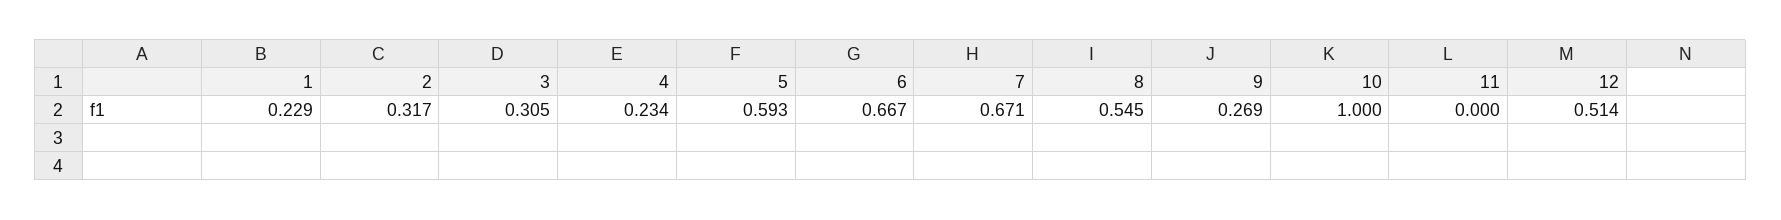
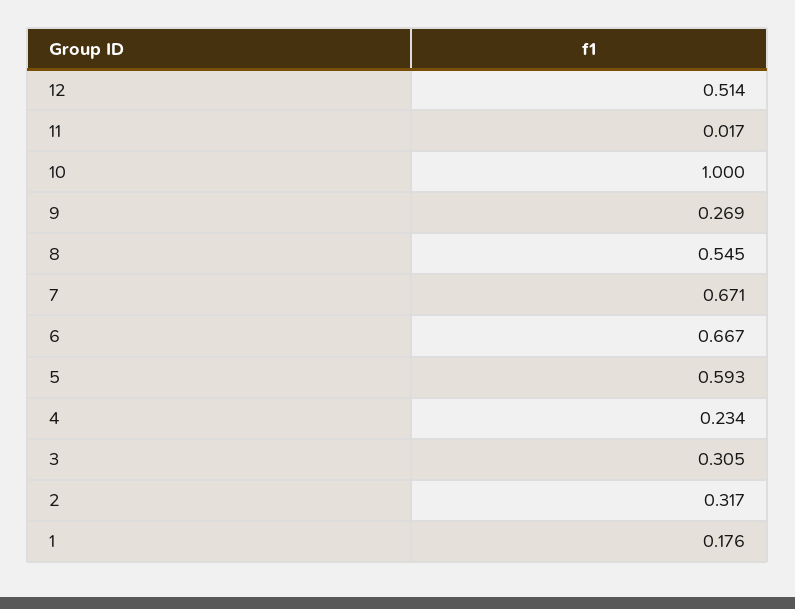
1: 0.229 -> 0.176
11: 0 -> 0.017

